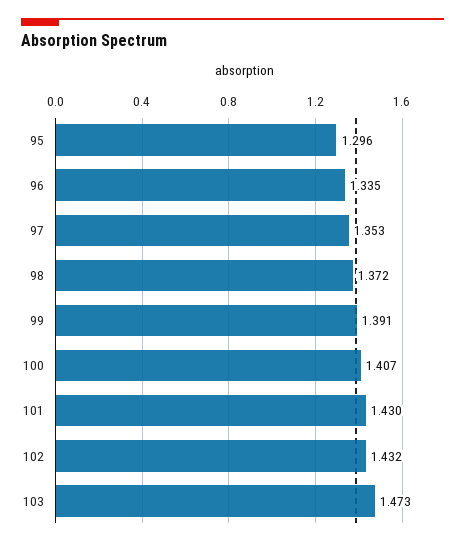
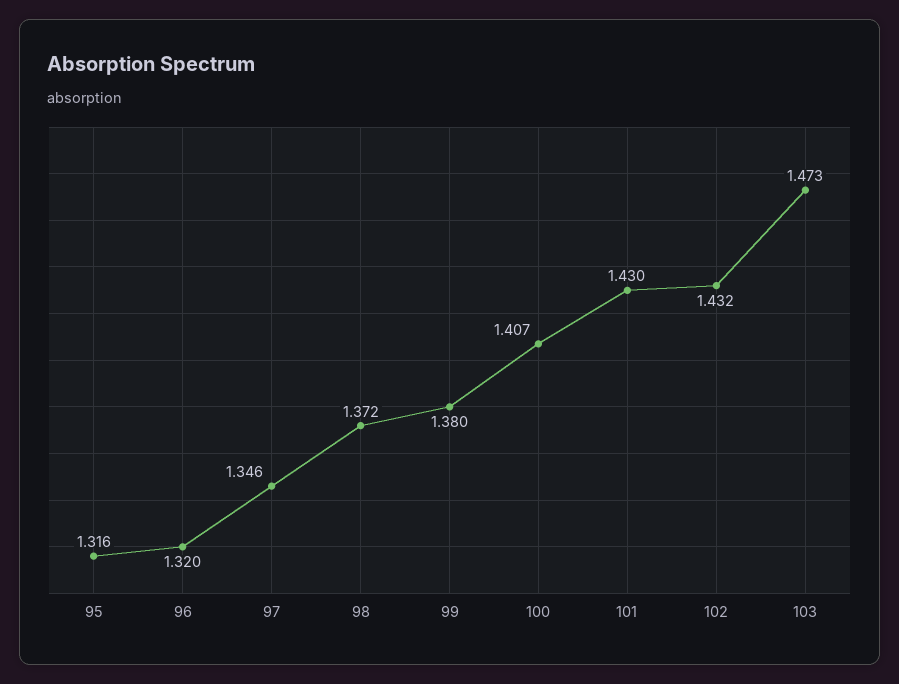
95: 1.296 -> 1.316
96: 1.335 -> 1.32
97: 1.353 -> 1.346
99: 1.391 -> 1.38

